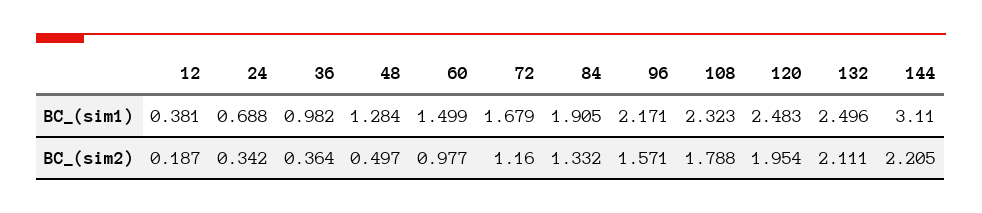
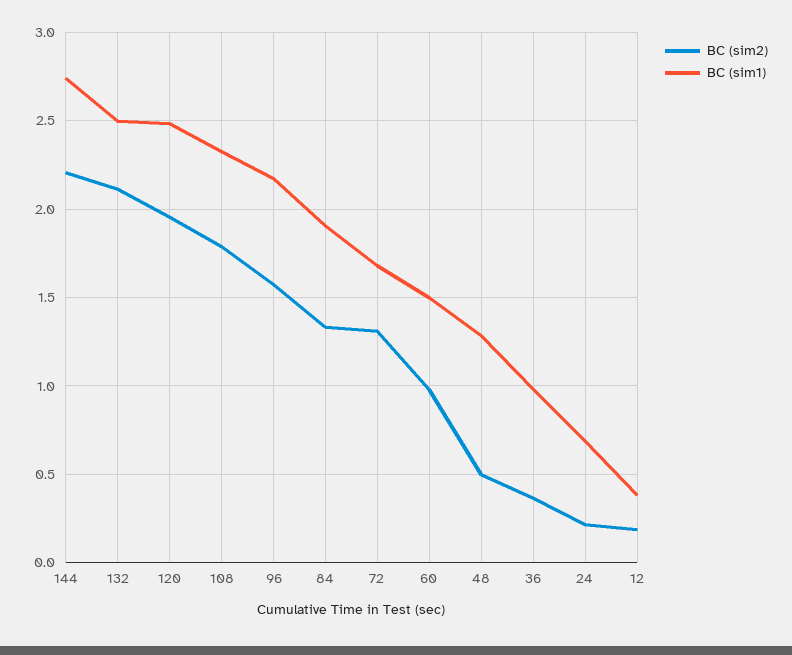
BC_(sim1), 144: 3.11 -> 2.75
BC_(sim2), 24: 0.342 -> 0.2
BC_(sim2), 72: 1.16 -> 1.3

